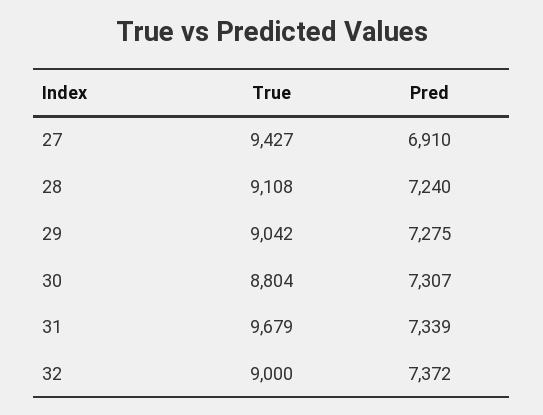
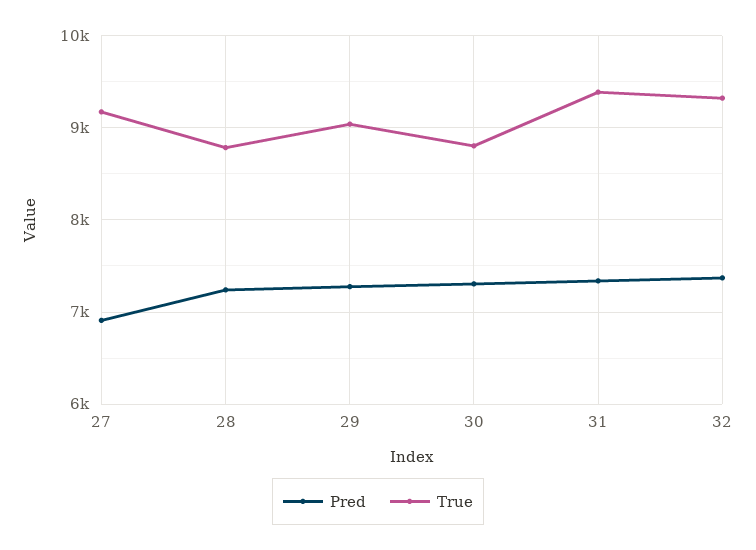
True, 27: 9427 -> 9200
True, 28: 9108 -> 8800
True, 31: 9679 -> 9400
True, 32: 9000 -> 9300

